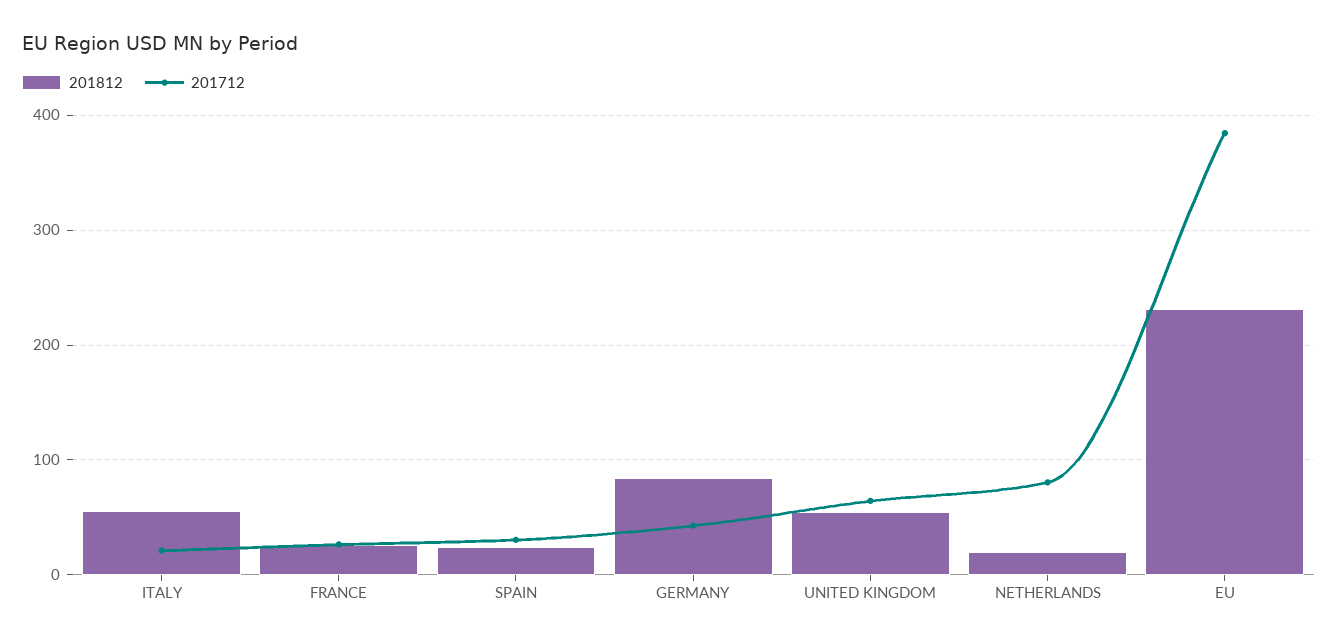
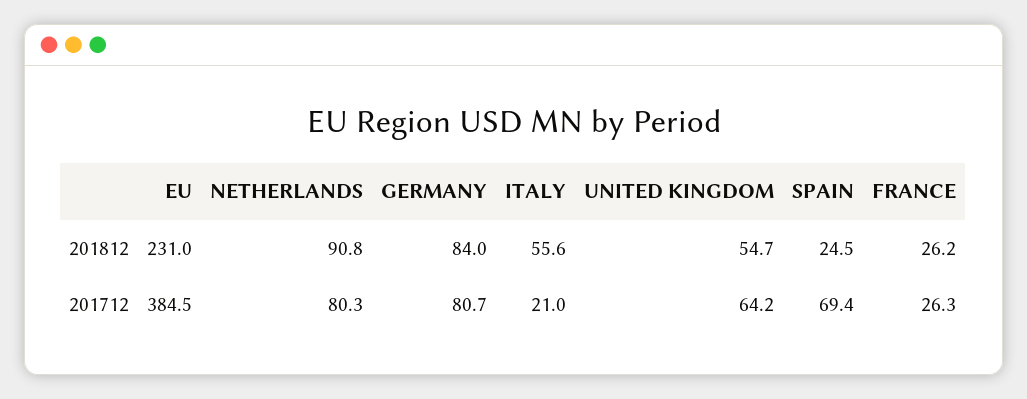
201712, SPAIN: 30 -> 69.4
201712, GERMANY: 40 -> 80.7
201812, NETHERLANDS: 20 -> 90.8

